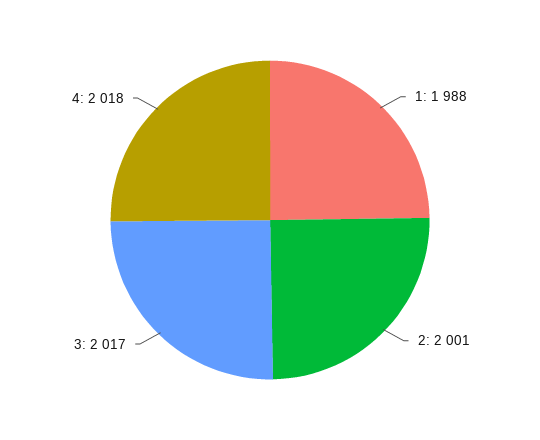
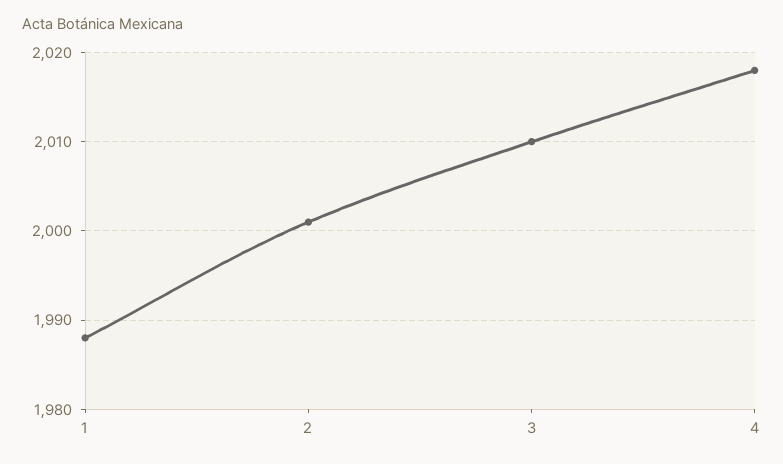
3: 2017 -> 2010

